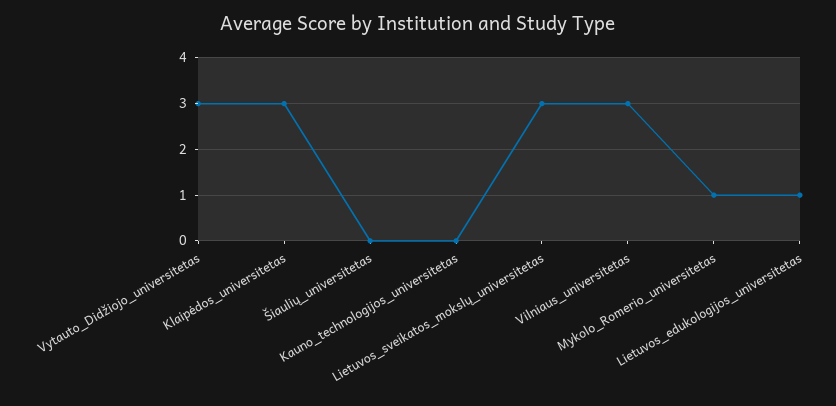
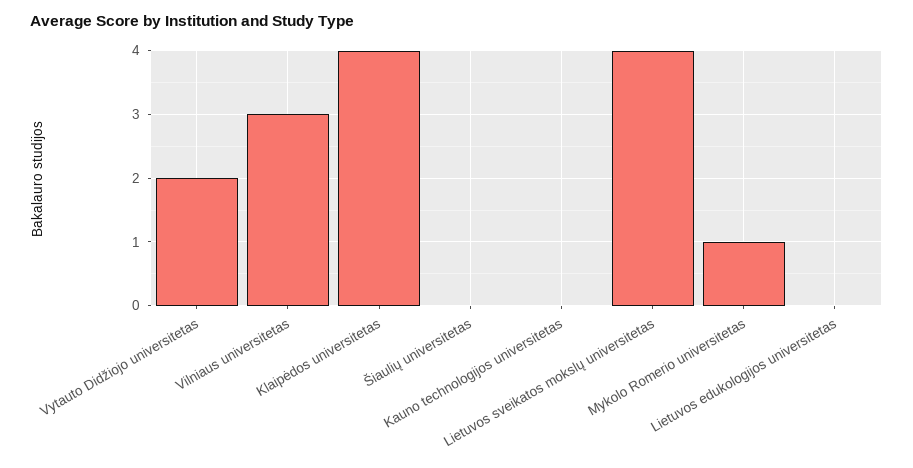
Vytauto_Didžiojo_universitetas: 3 -> 2
Klaipėdos_universitetas: 3 -> 4
Lietuvos_sveikatos_mokslų_universitetas: 3 -> 4
Lietuvos_edukologijos_universitetas: 1 -> 0

